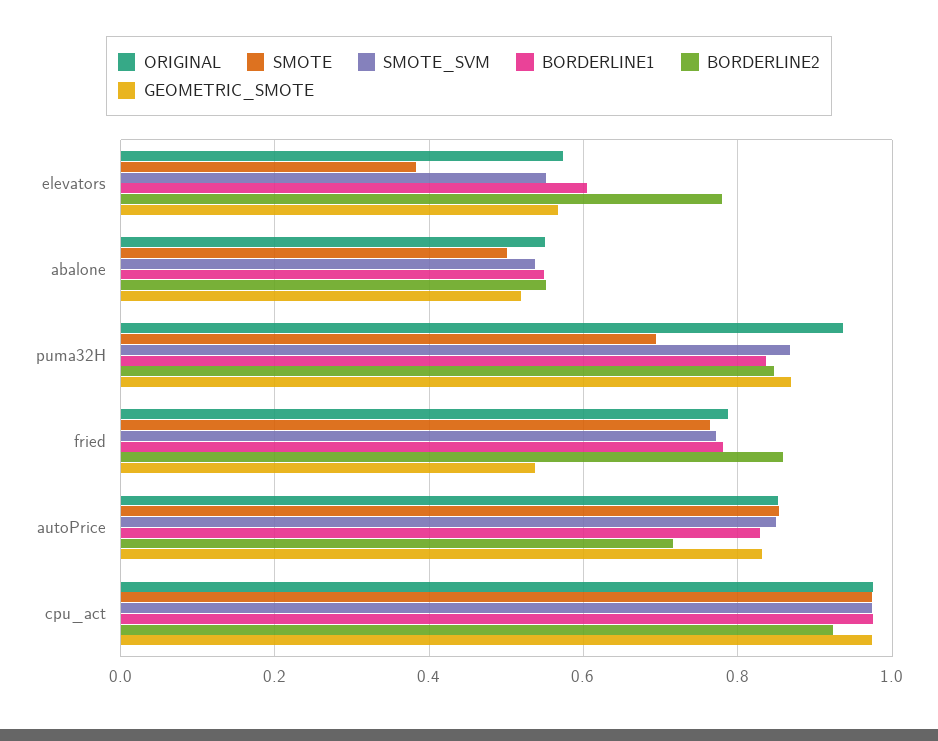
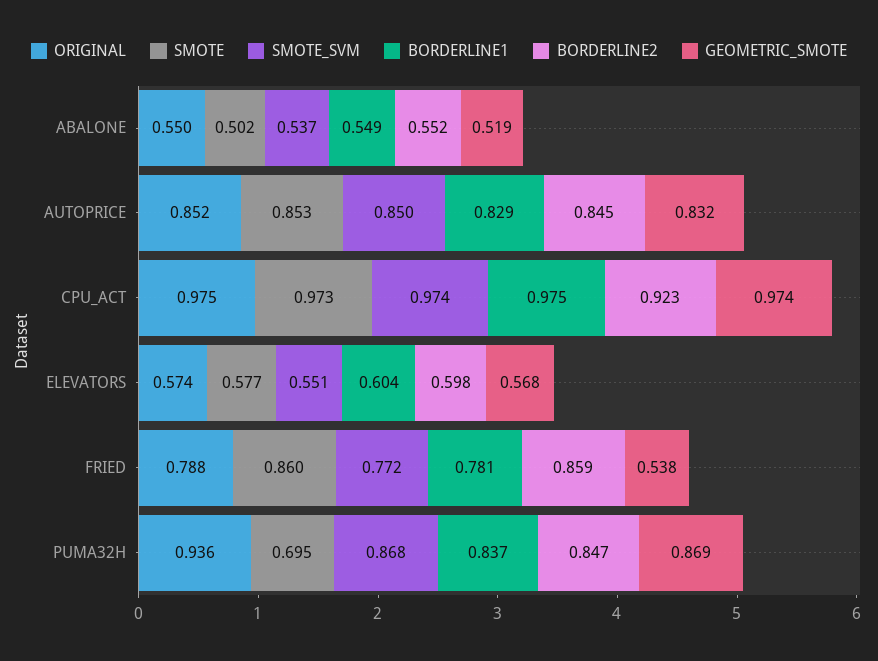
SMOTE, elevators: 0.38 -> 0.577
BORDERLINE2, elevators: 0.78 -> 0.598
SMOTE, fried: 0.76 -> 0.86
BORDERLINE2, autoPrice: 0.72 -> 0.845

